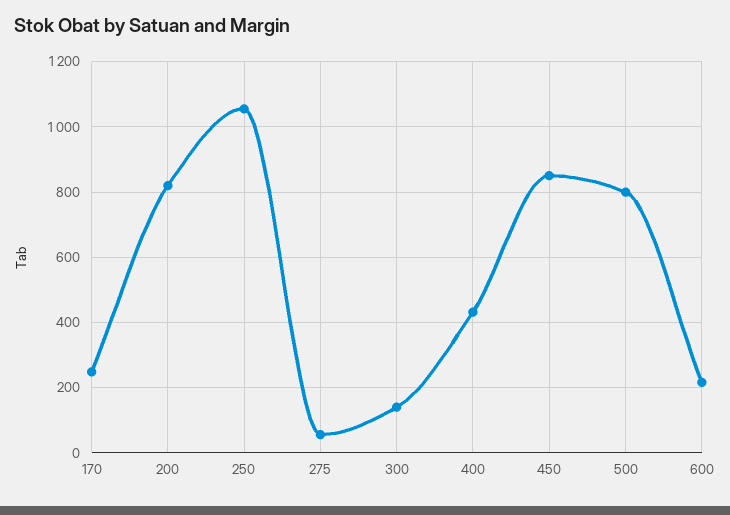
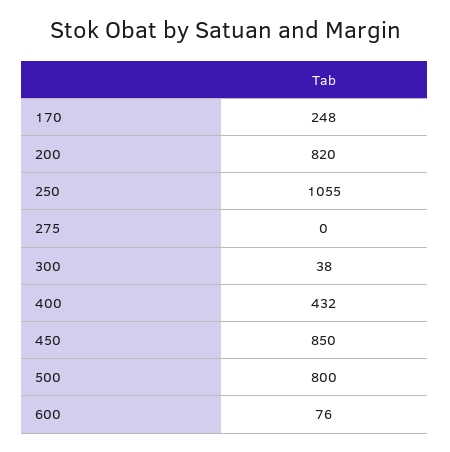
275: 60 -> 0
300: 140 -> 38
600: 220 -> 76

